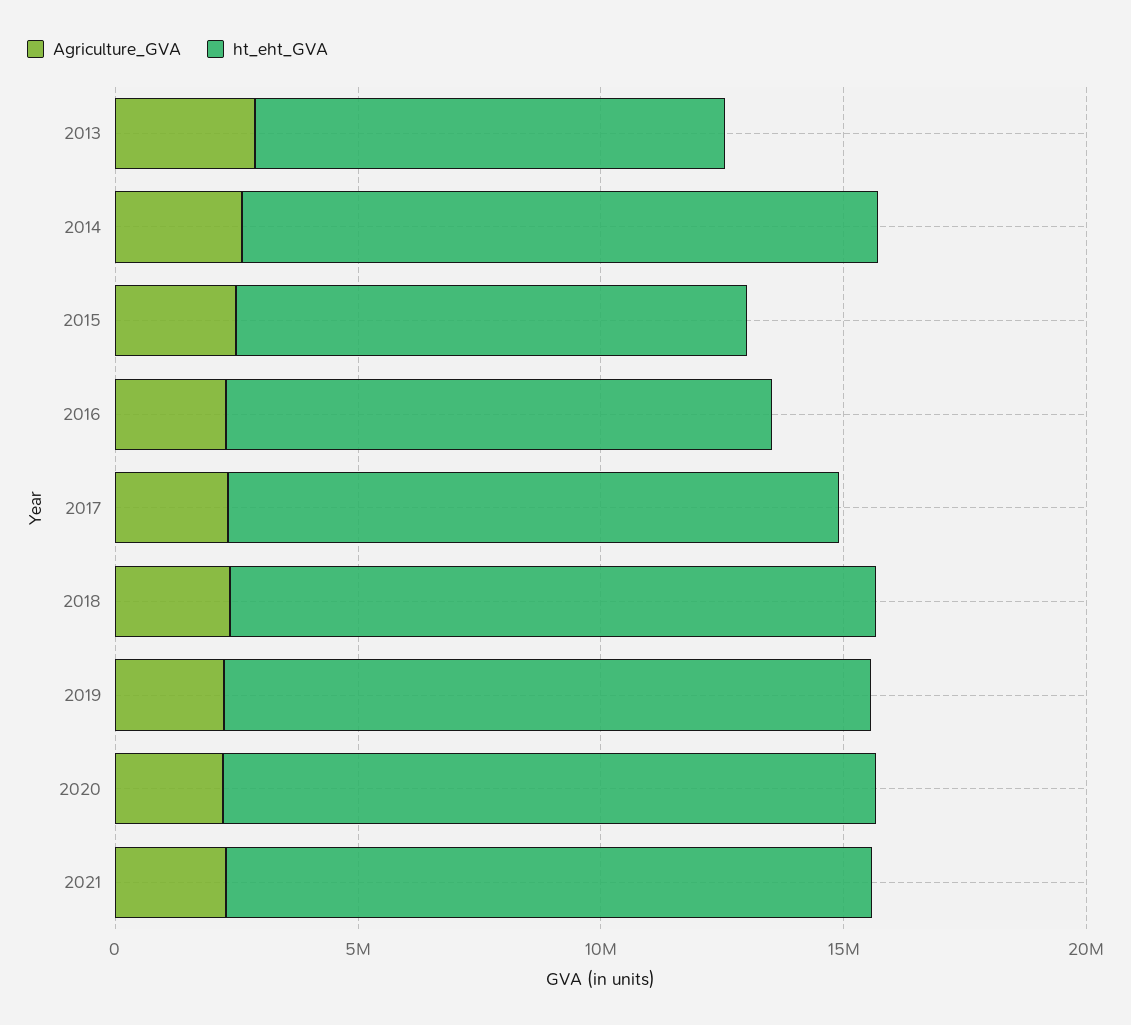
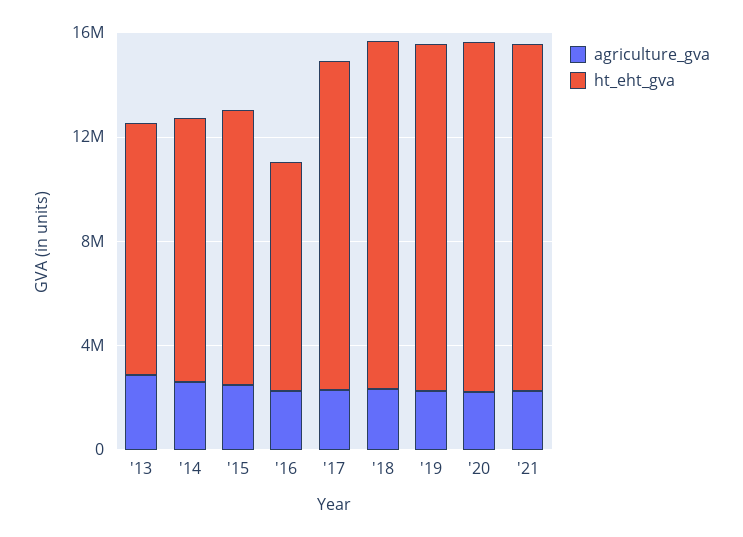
ht_eht_GVA, 2014: 13000000 -> 10000000
ht_eht_GVA, 2016: 11000000 -> 9000000

